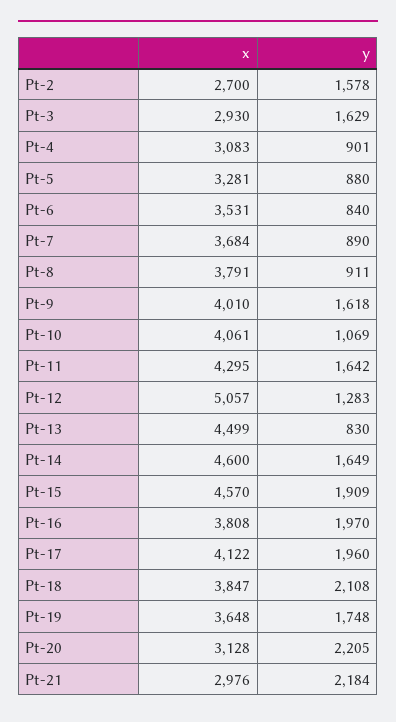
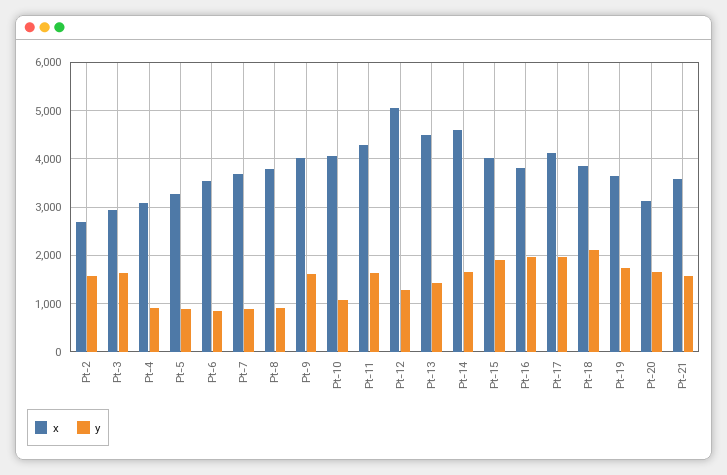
y, Pt-13: 830 -> 1400
x, Pt-15: 4570 -> 4000
y, Pt-20: 2205 -> 1600
x, Pt-21: 2976 -> 3600
y, Pt-21: 2184 -> 1600

